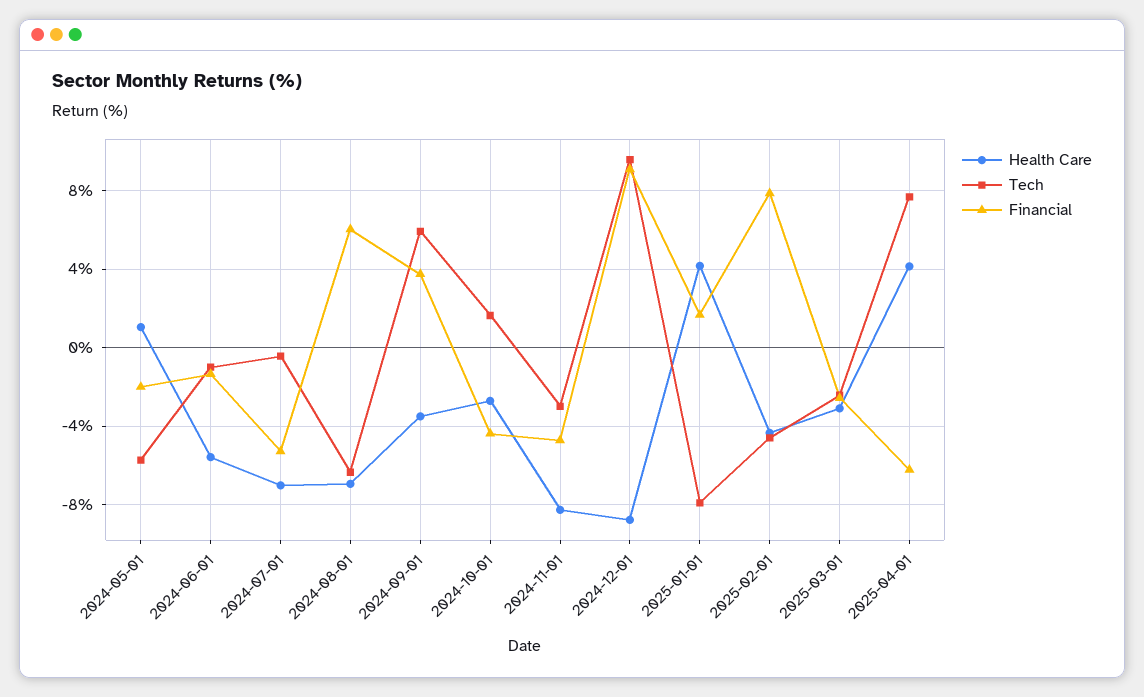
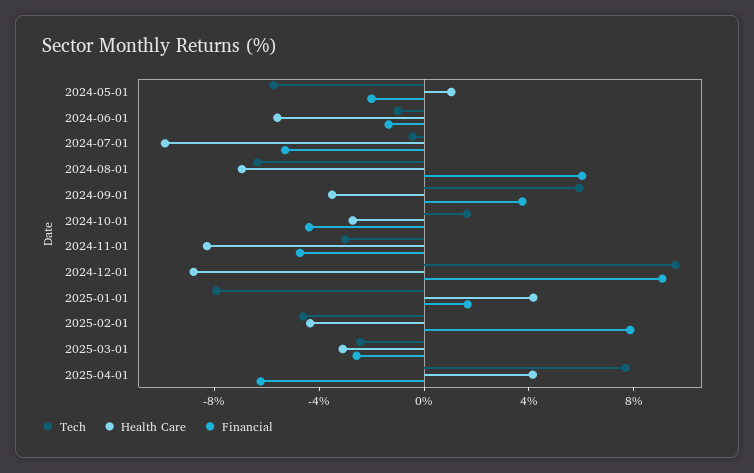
Health Care, 2024-07-01: -7 -> -10

